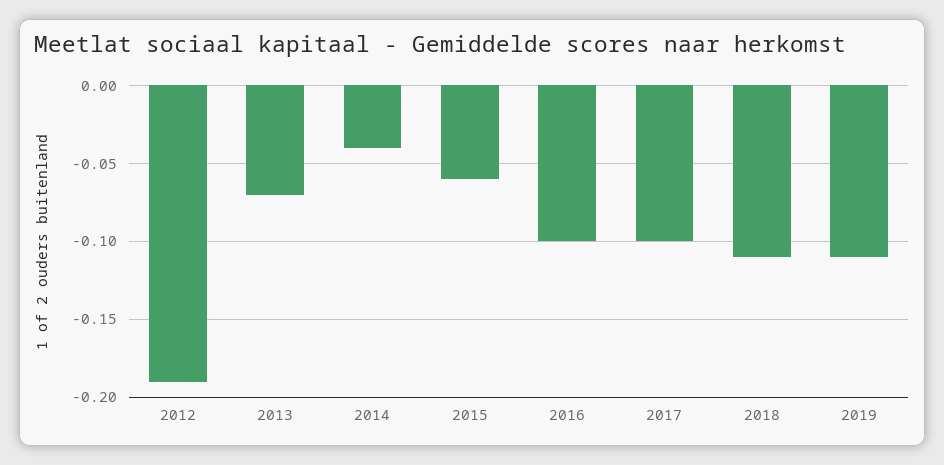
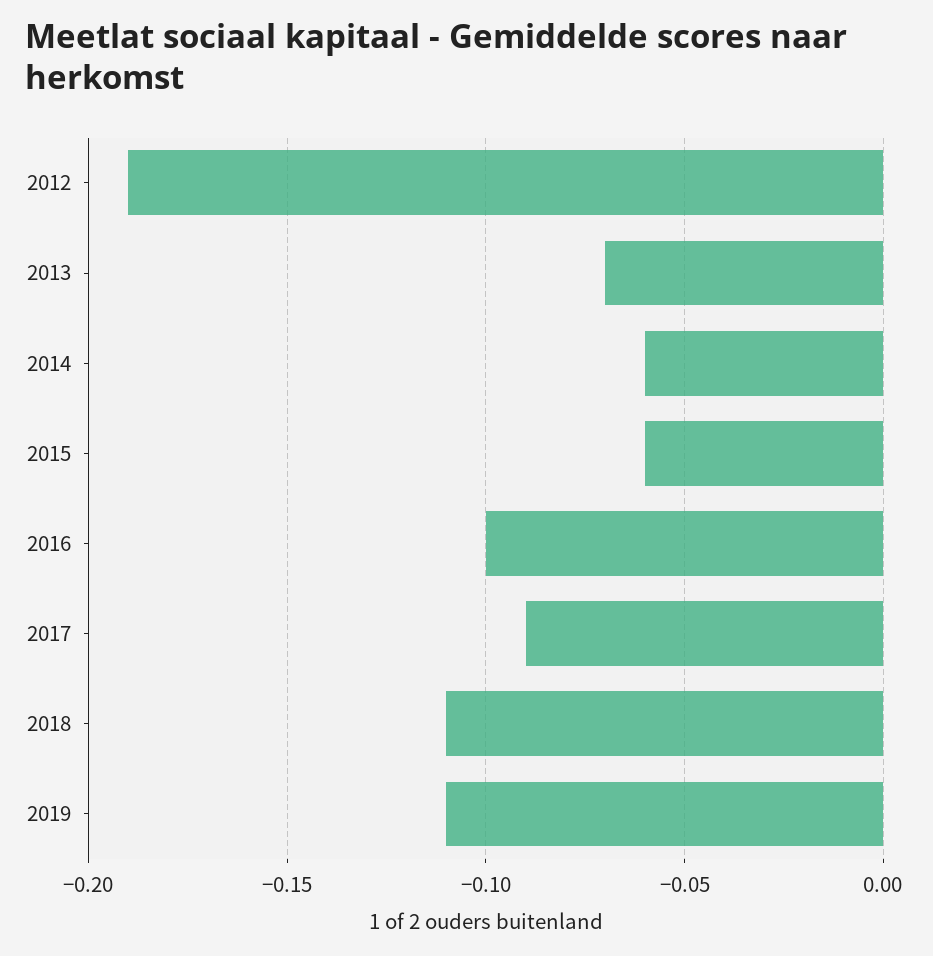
2014: -0.04 -> -0.06
2017: -0.1 -> -0.09

